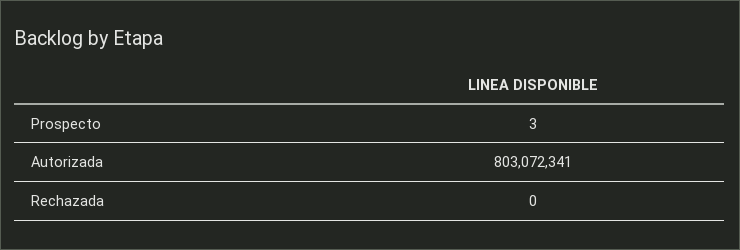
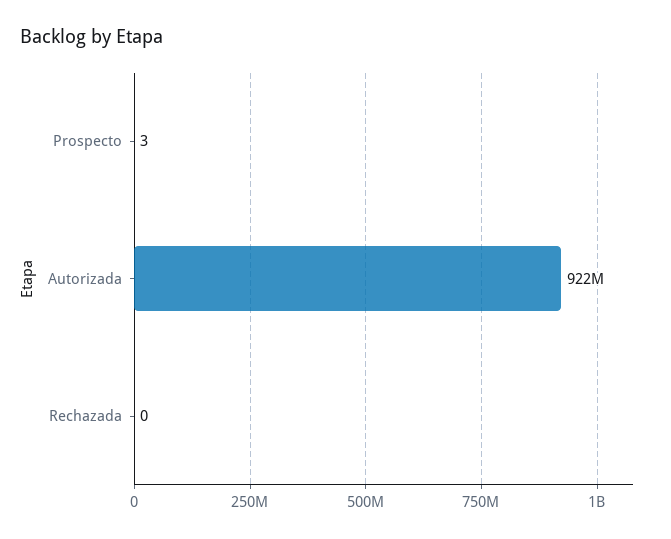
Autorizada: 803072341 -> 922000000

